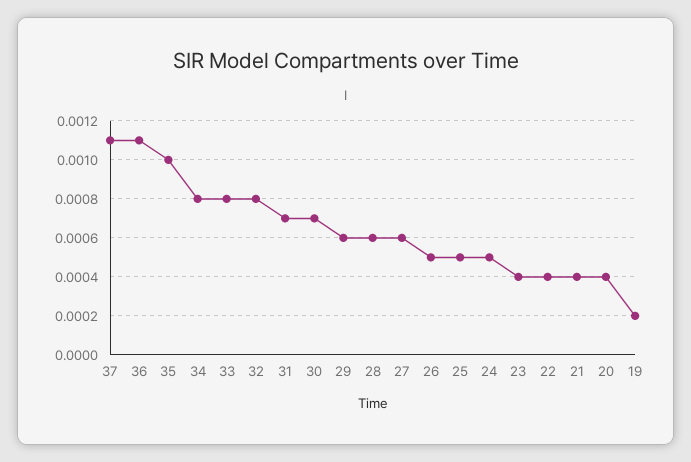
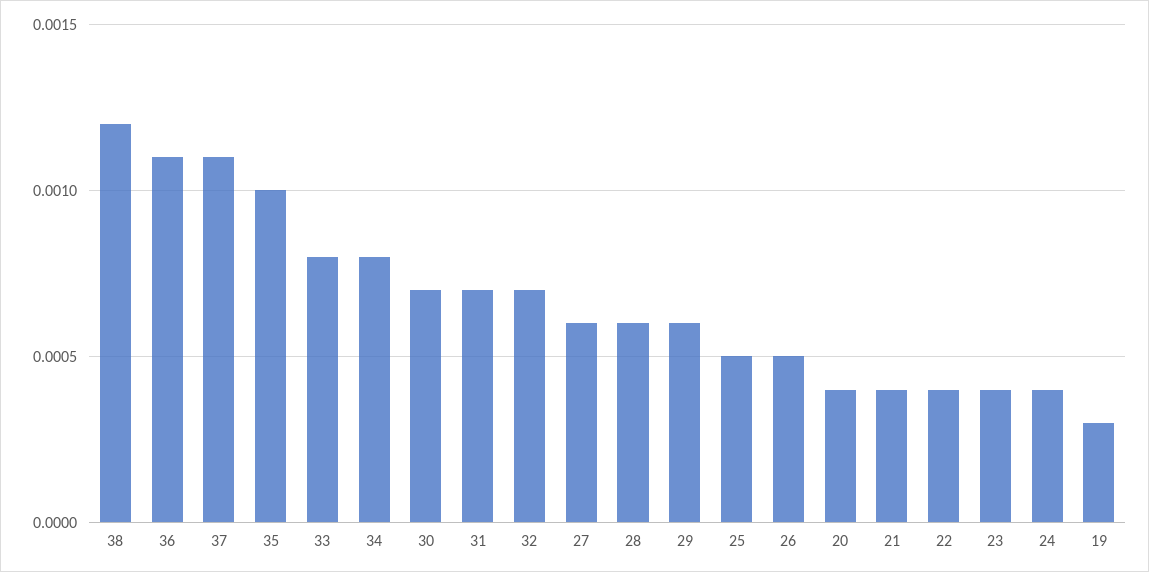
32: 0.0008 -> 0.0007
24: 0.0005 -> 0.0004
19: 0.0002 -> 0.0003
38: none -> 0.0012

